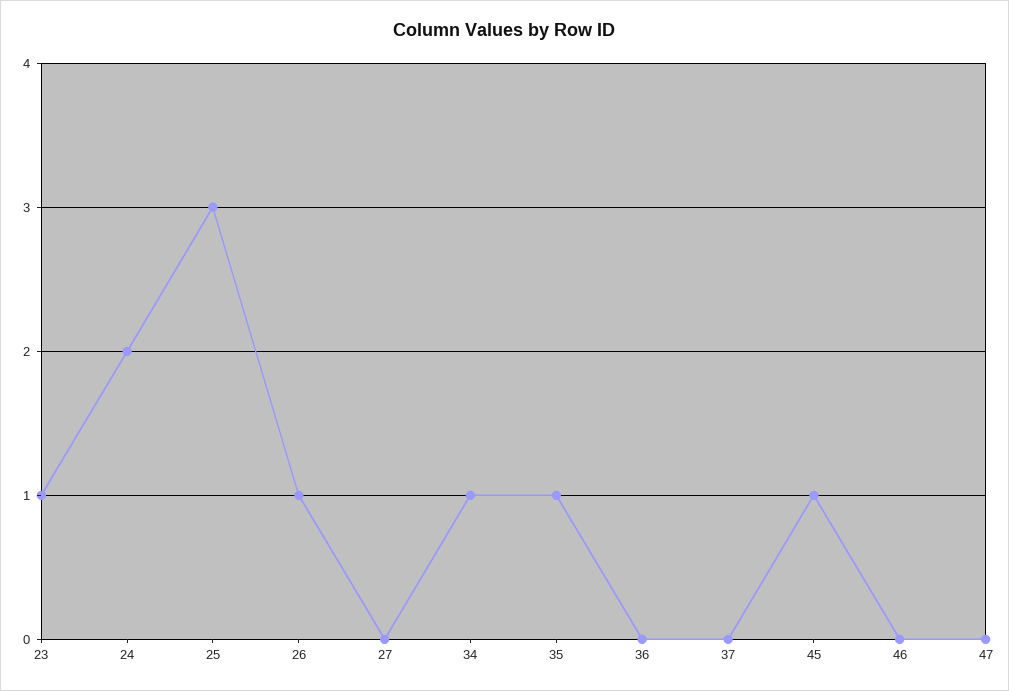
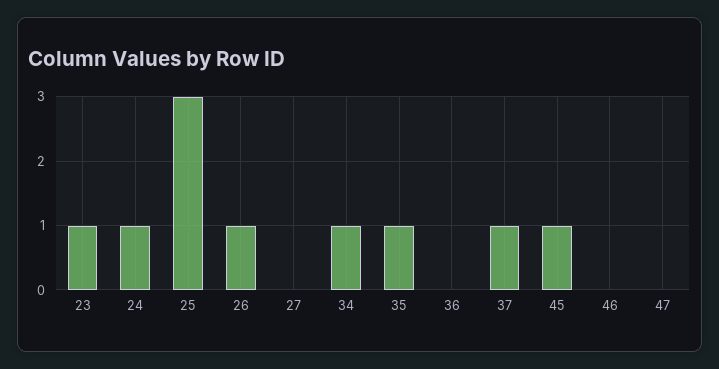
24: 2 -> 1
37: 0 -> 1

